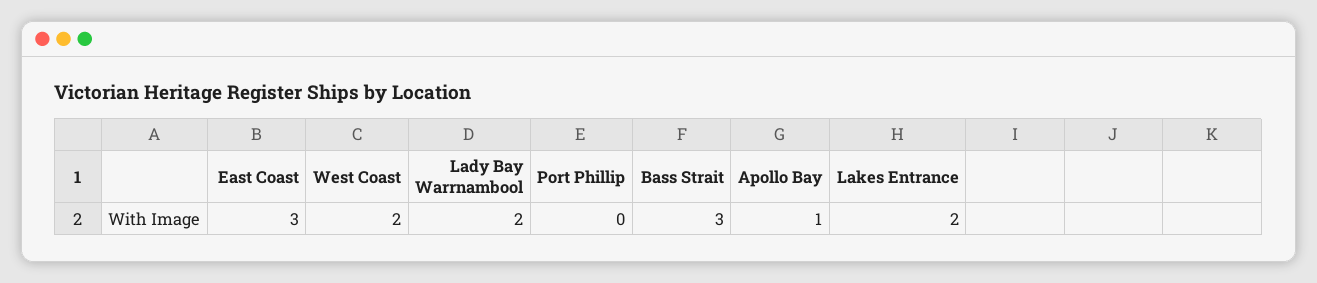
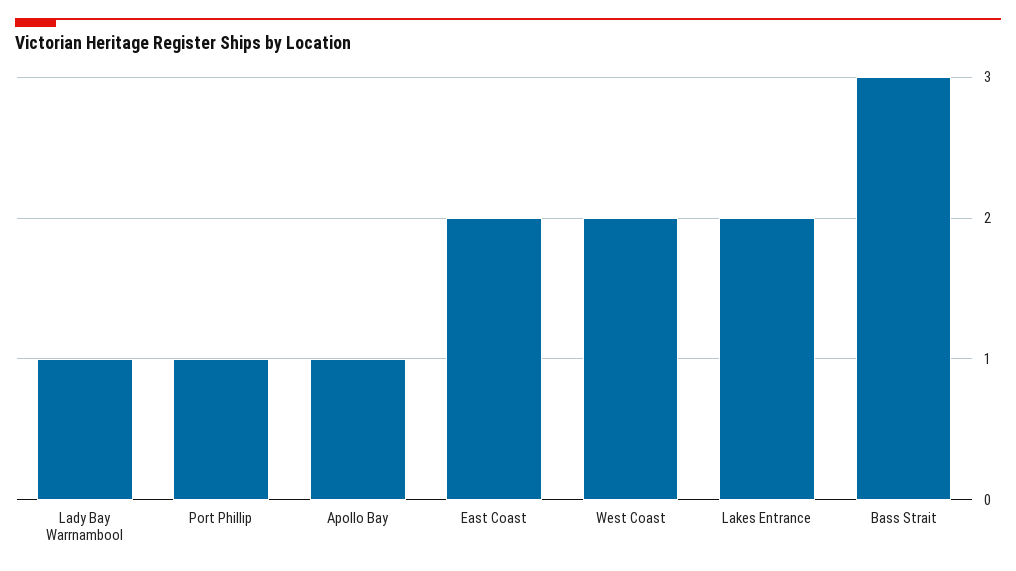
East Coast: 3 -> 2
Lady Bay Warrnambool: 2 -> 1
Port Phillip: 0 -> 1

